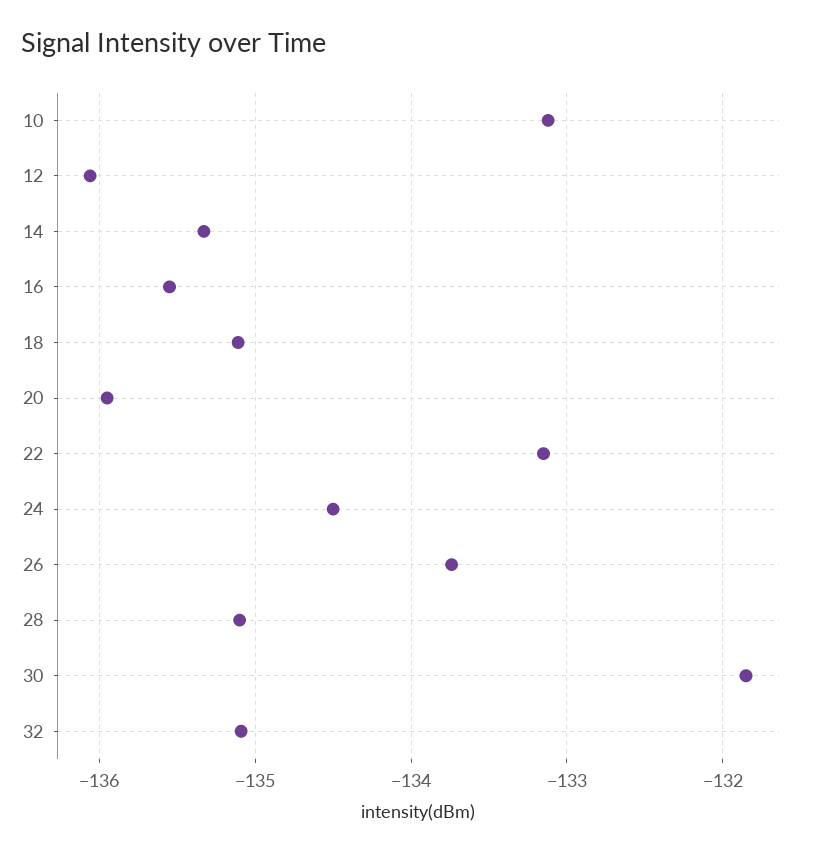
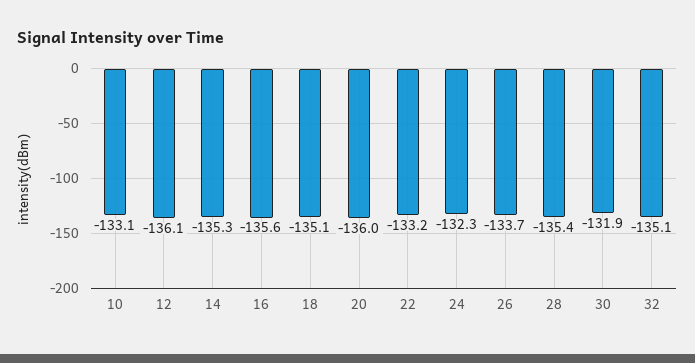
24: -134.5 -> -132.3
28: -135.1 -> -135.4

